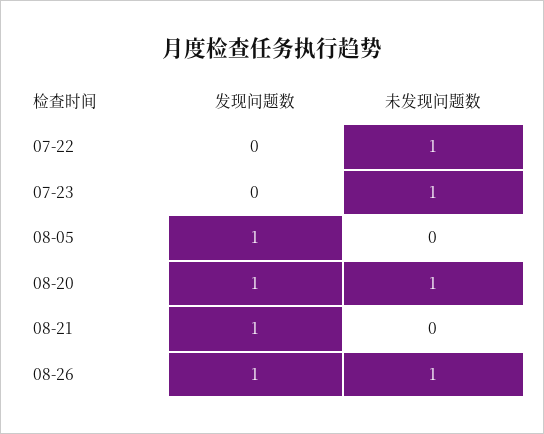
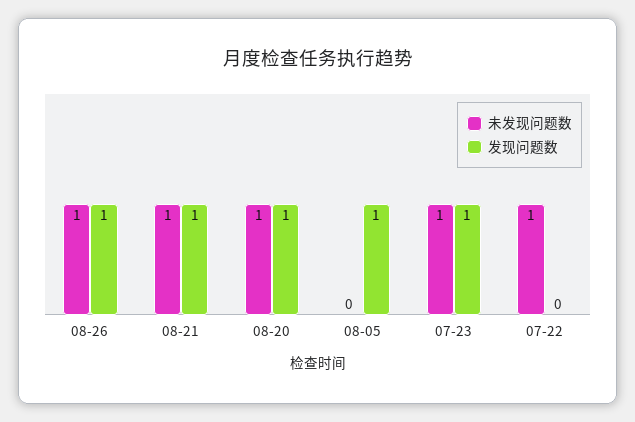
发现问题数, 07-23: 0 -> 1
未发现问题数, 08-21: 0 -> 1

